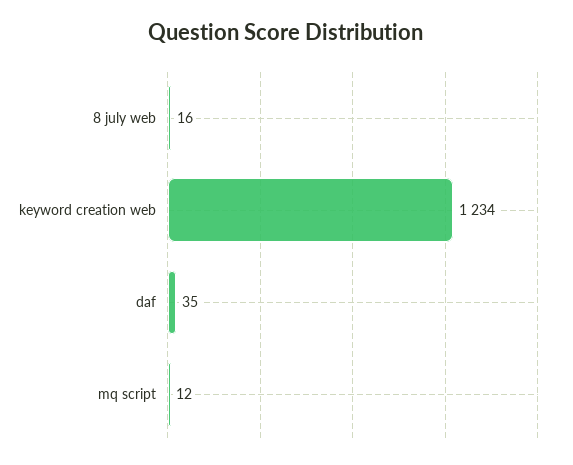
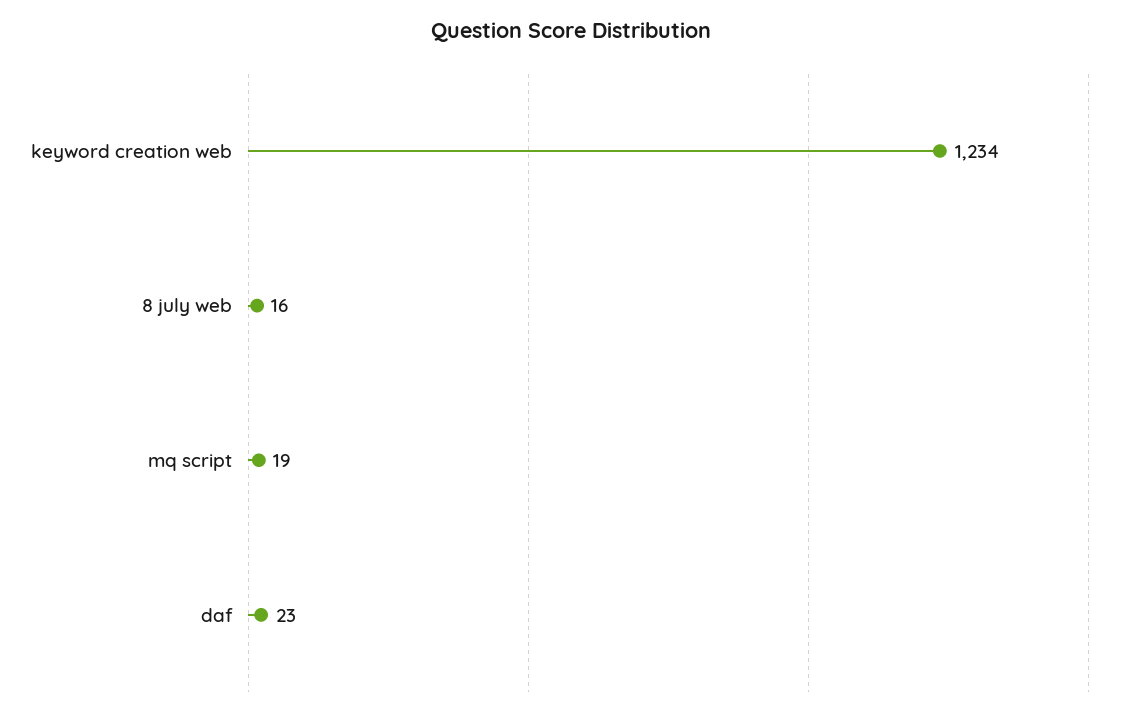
daf: 35 -> 23
mq script: 12 -> 19

